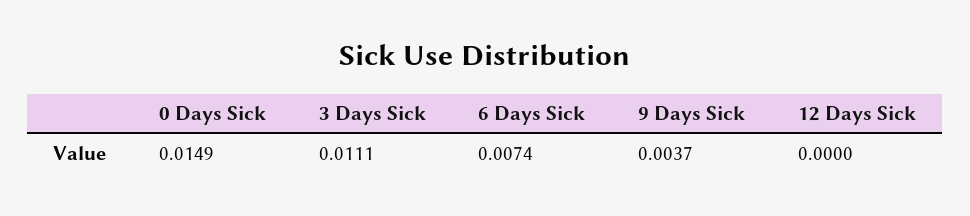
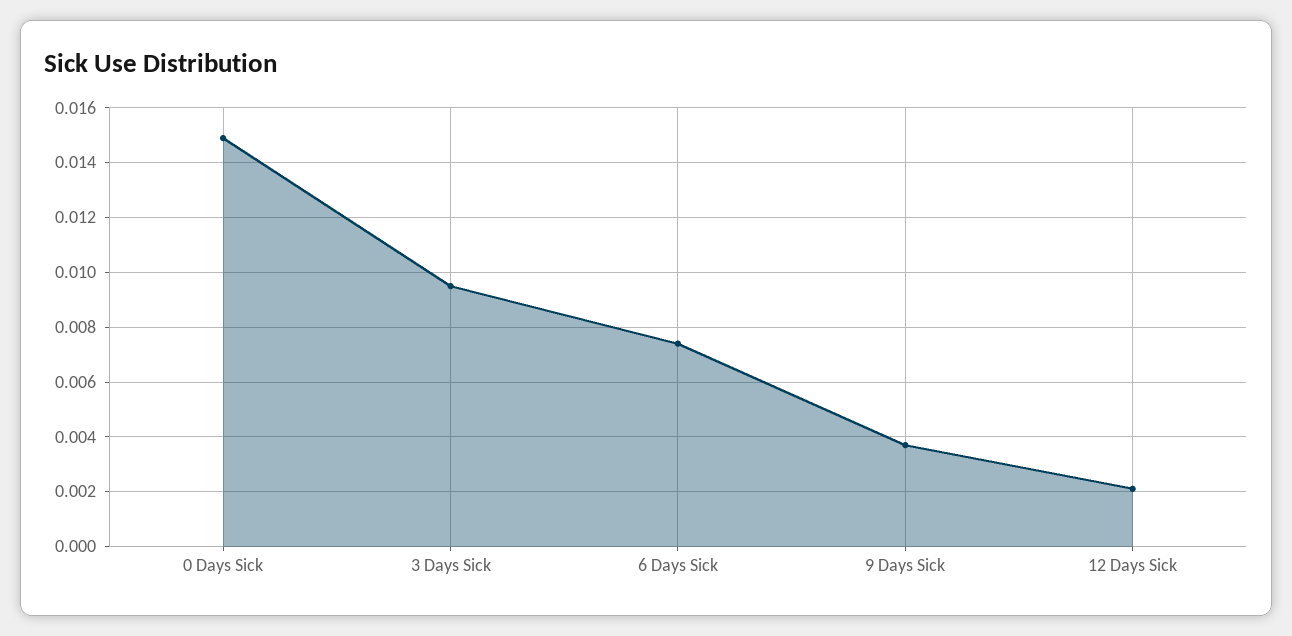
3 Days Sick: 0.0111 -> 0.0095
12 Days Sick: 0 -> 0.002

